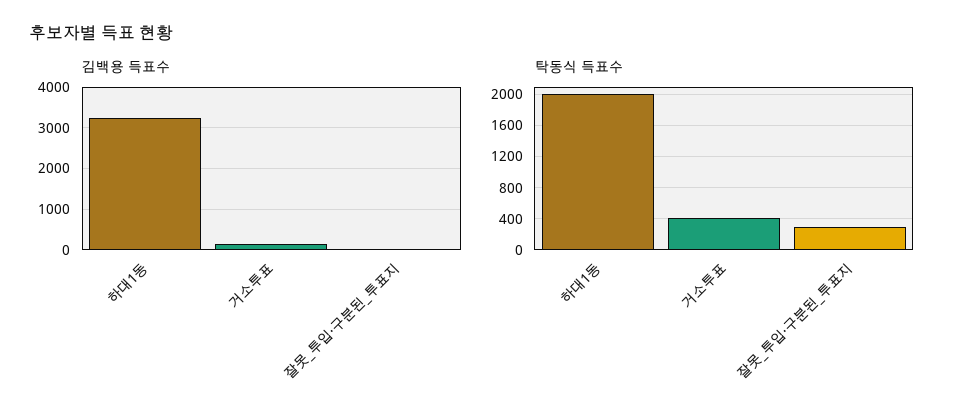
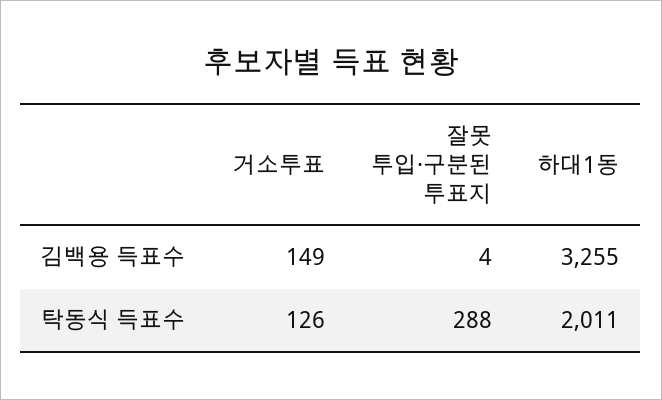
탁동식 득표수, 거소투표: 400 -> 126

